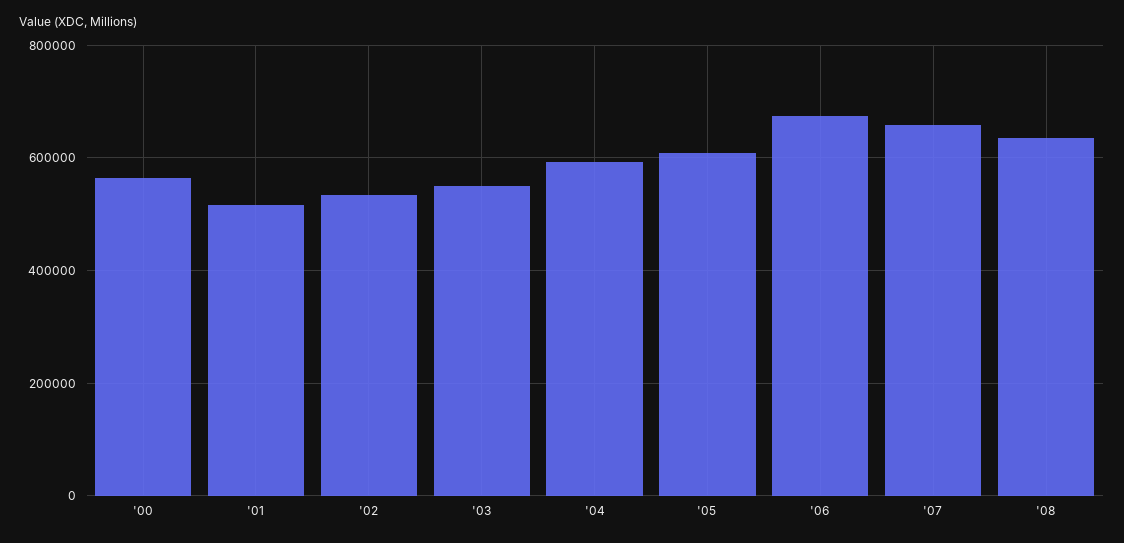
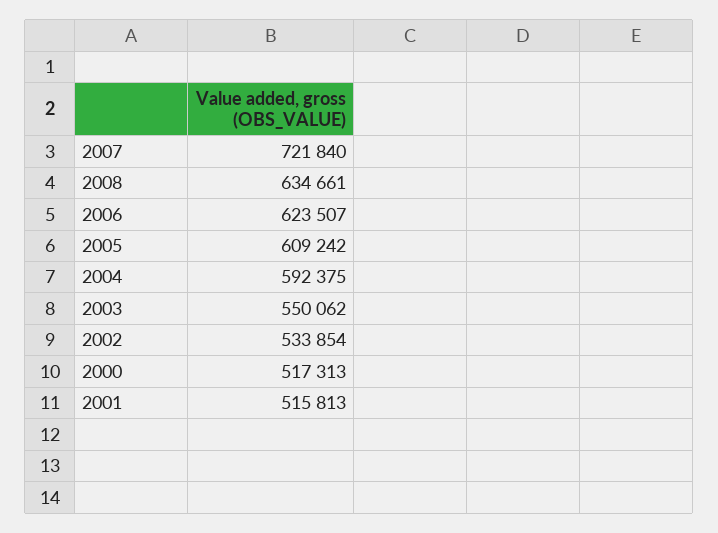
'00: 560000 -> 517313
'06: 680000 -> 623507
'07: 660000 -> 721840

